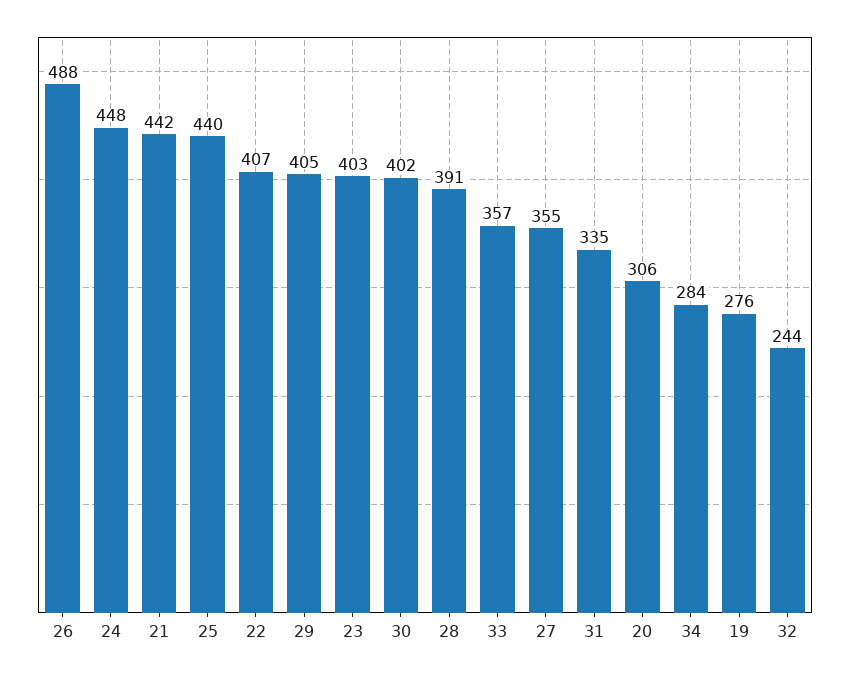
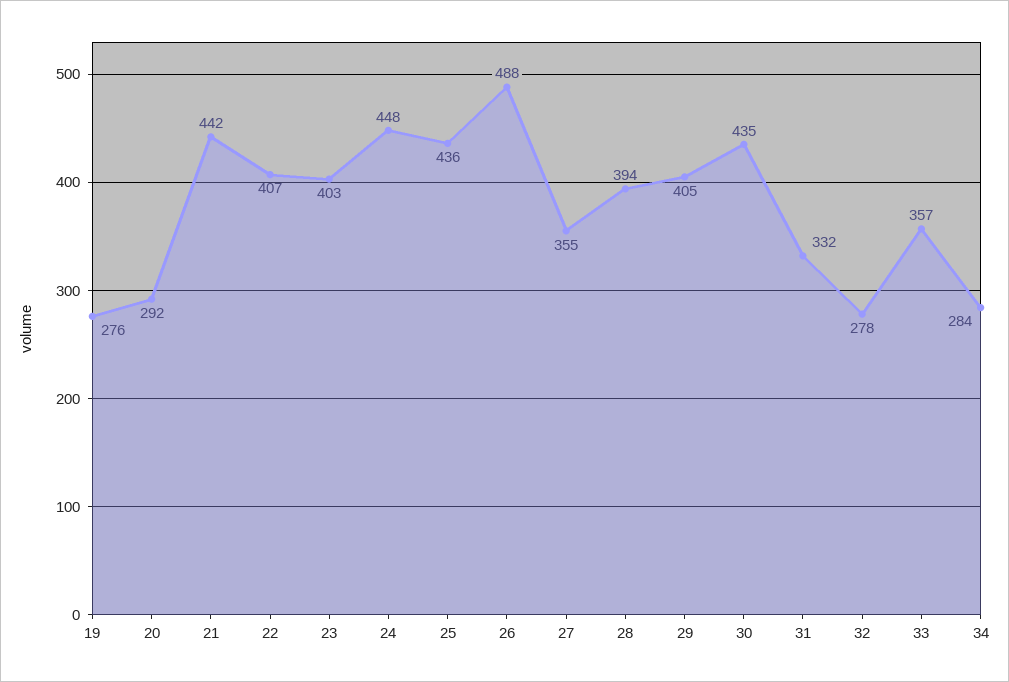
25: 440 -> 436
30: 402 -> 435
28: 391 -> 394
31: 335 -> 332
20: 306 -> 292
32: 244 -> 278

